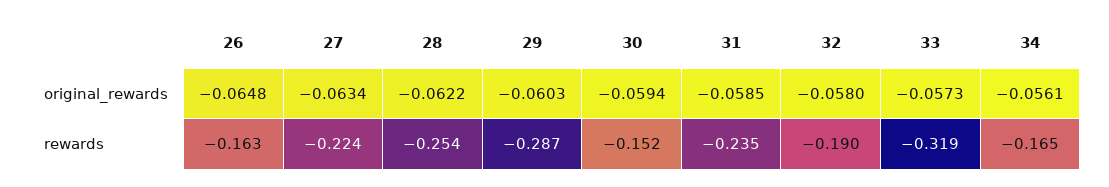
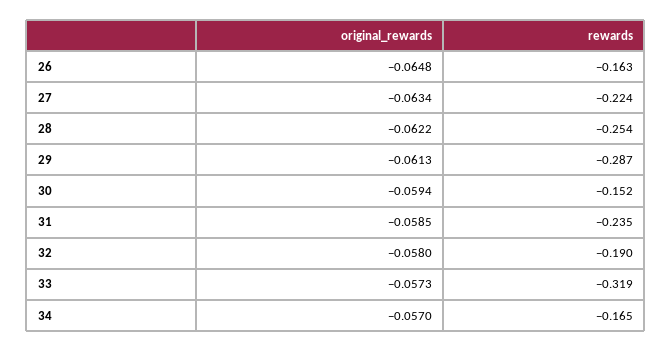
29, original_rewards: -0.0603 -> -0.0613
34, original_rewards: -0.0561 -> -0.057

